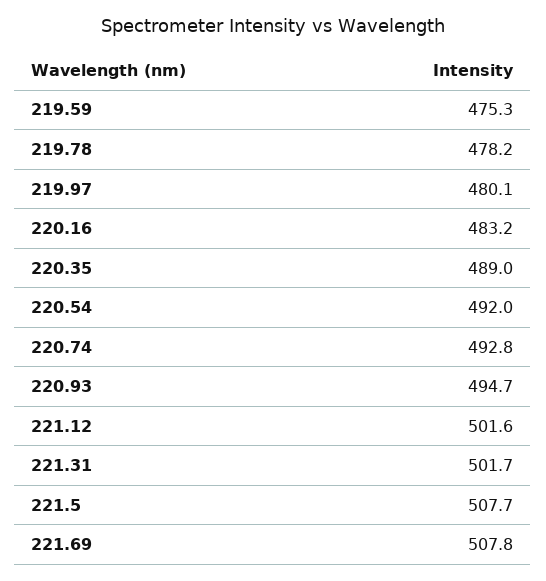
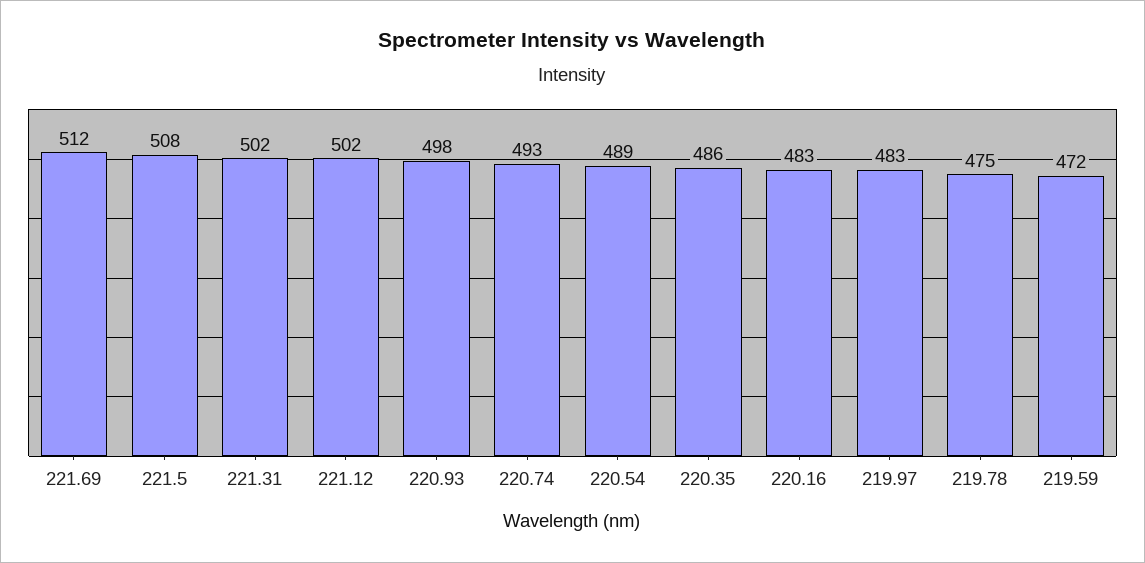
219.59: 475.3 -> 472
219.78: 478.2 -> 475
219.97: 480.1 -> 483
220.35: 489 -> 486
220.54: 492 -> 489
220.93: 494.7 -> 498
221.69: 507.8 -> 512

